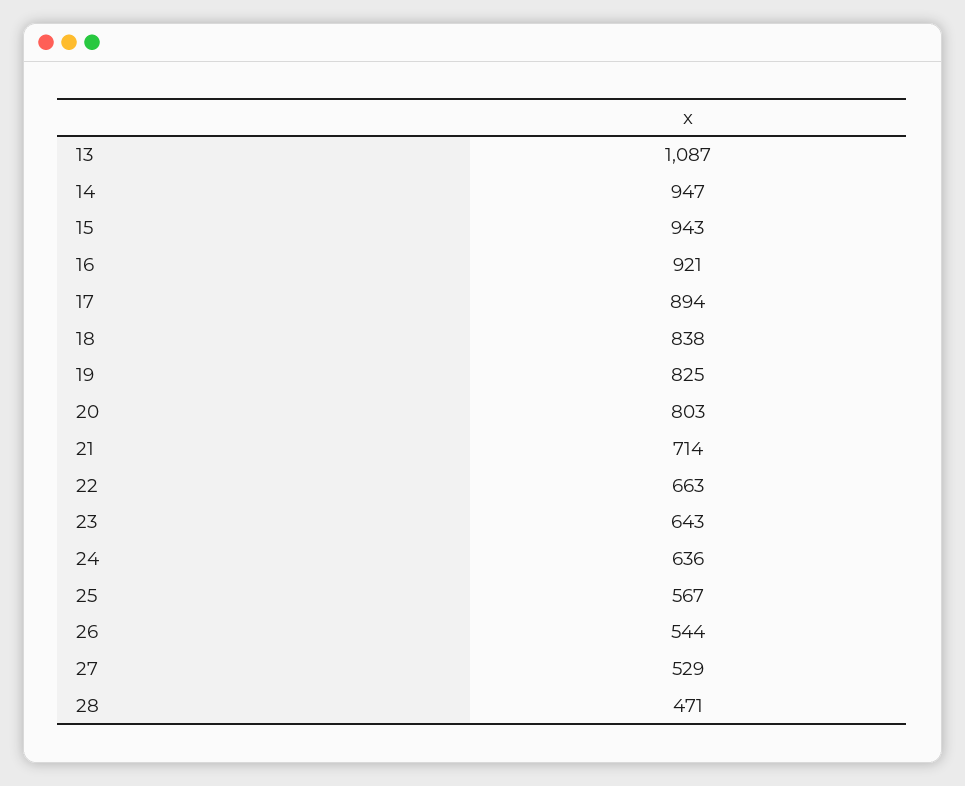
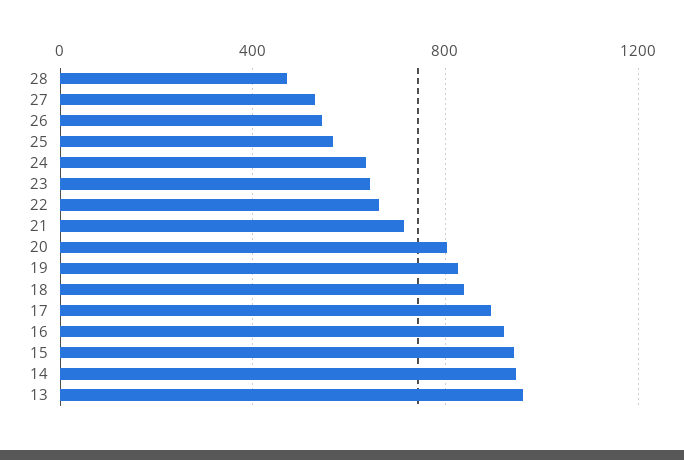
13: 1087 -> 950

